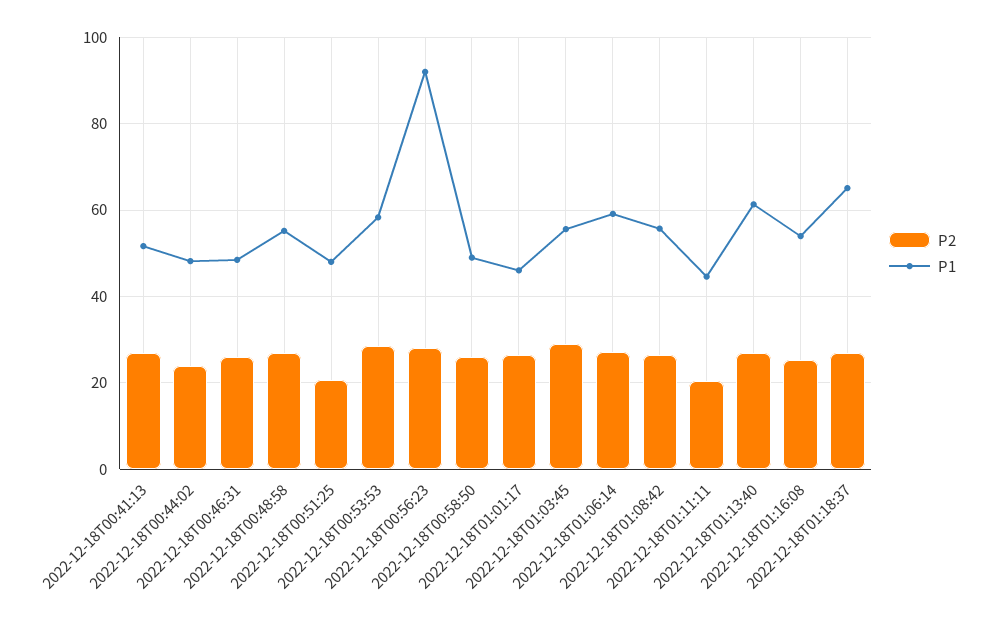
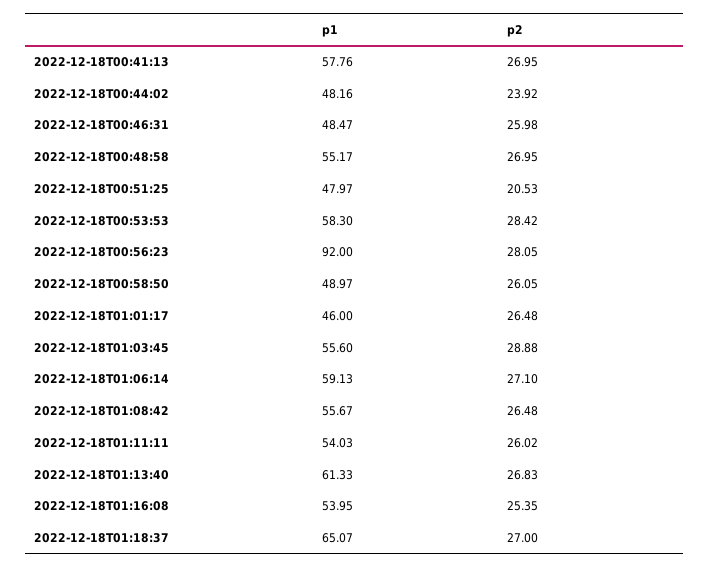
P1, 2022-12-18T00:41:13: 52 -> 57.76
P2, 2022-12-18T01:11:11: 20 -> 26.02
P1, 2022-12-18T01:11:11: 44 -> 54.03

